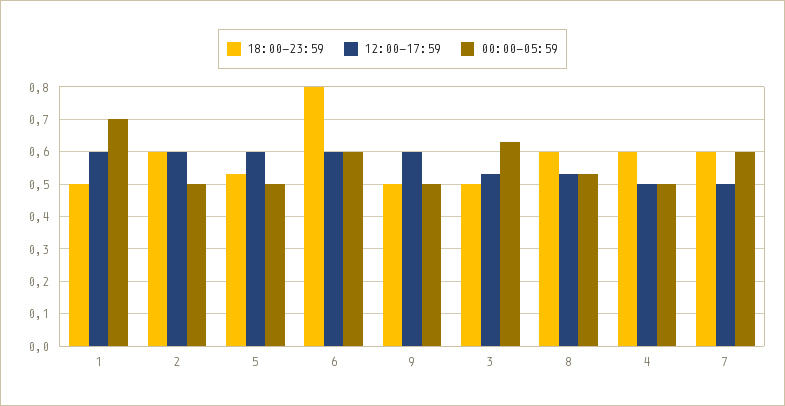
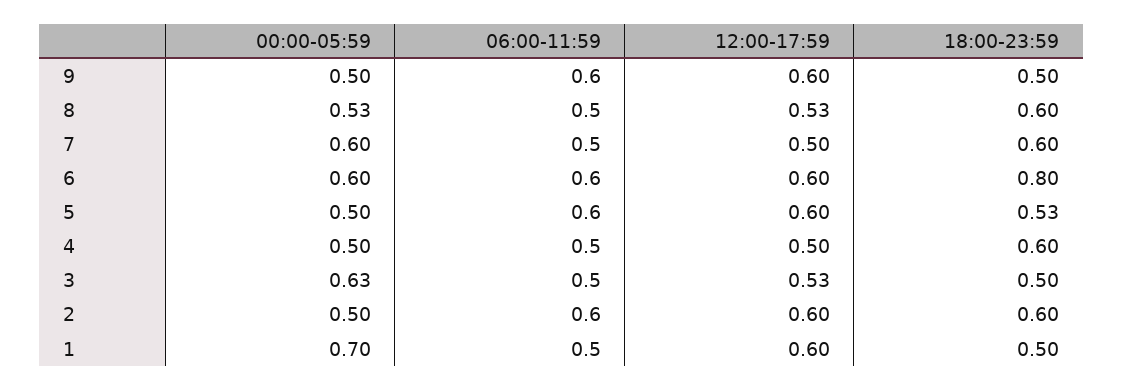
06:00-11:59, 9: none -> 0.6
06:00-11:59, 8: none -> 0.5
06:00-11:59, 7: none -> 0.5
06:00-11:59, 6: none -> 0.6
06:00-11:59, 5: none -> 0.6
06:00-11:59, 4: none -> 0.5
06:00-11:59, 3: none -> 0.5
06:00-11:59, 2: none -> 0.6
06:00-11:59, 1: none -> 0.5

